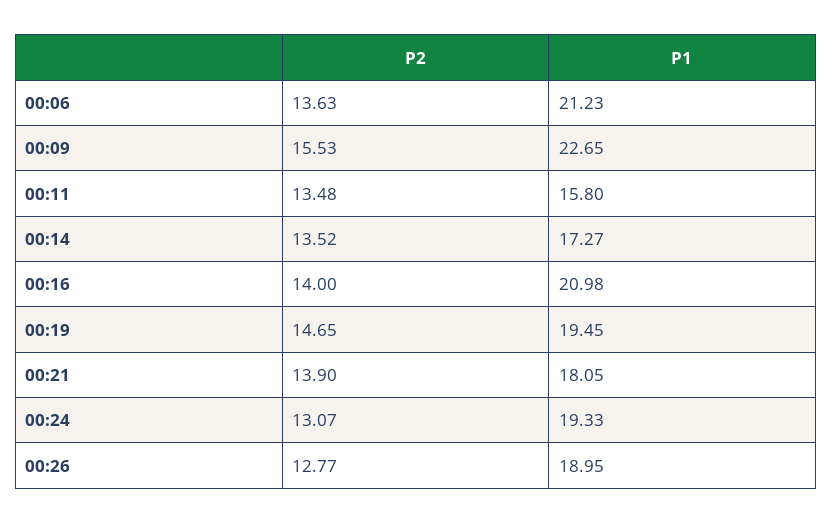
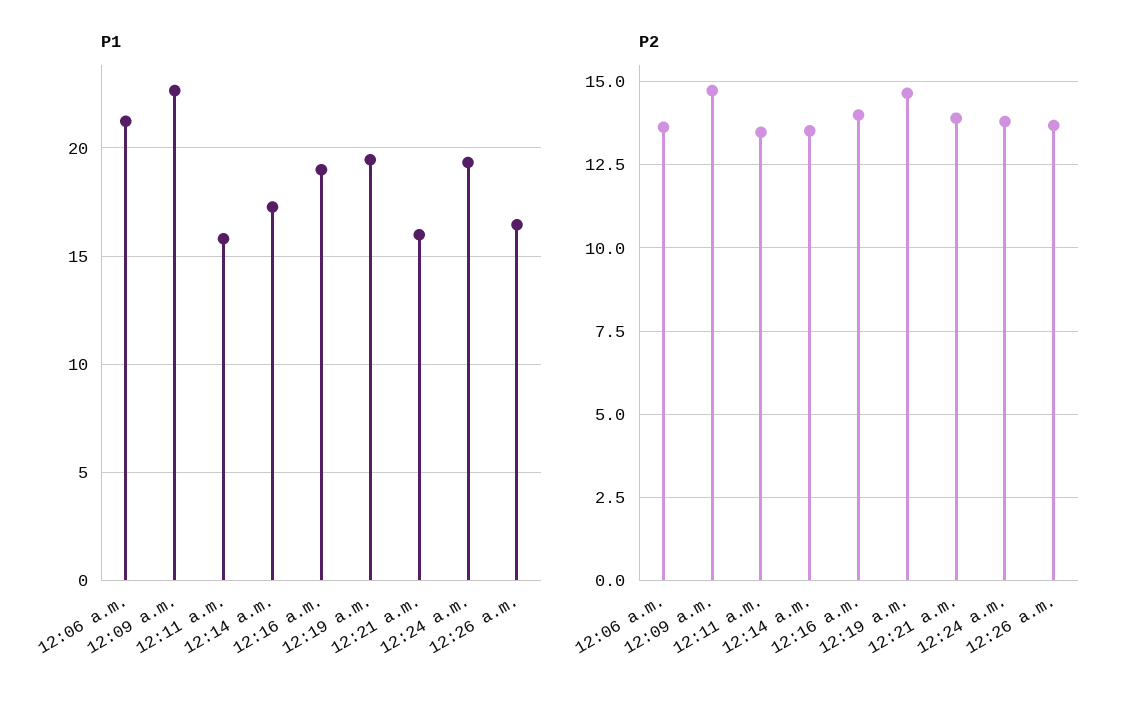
P2, 00:09: 15.53 -> 14.75
P1, 00:16: 20.98 -> 19
P1, 00:21: 18.05 -> 16
P2, 00:24: 13.07 -> 13.75
P2, 00:26: 12.77 -> 13.75
P1, 00:26: 18.95 -> 16.5

